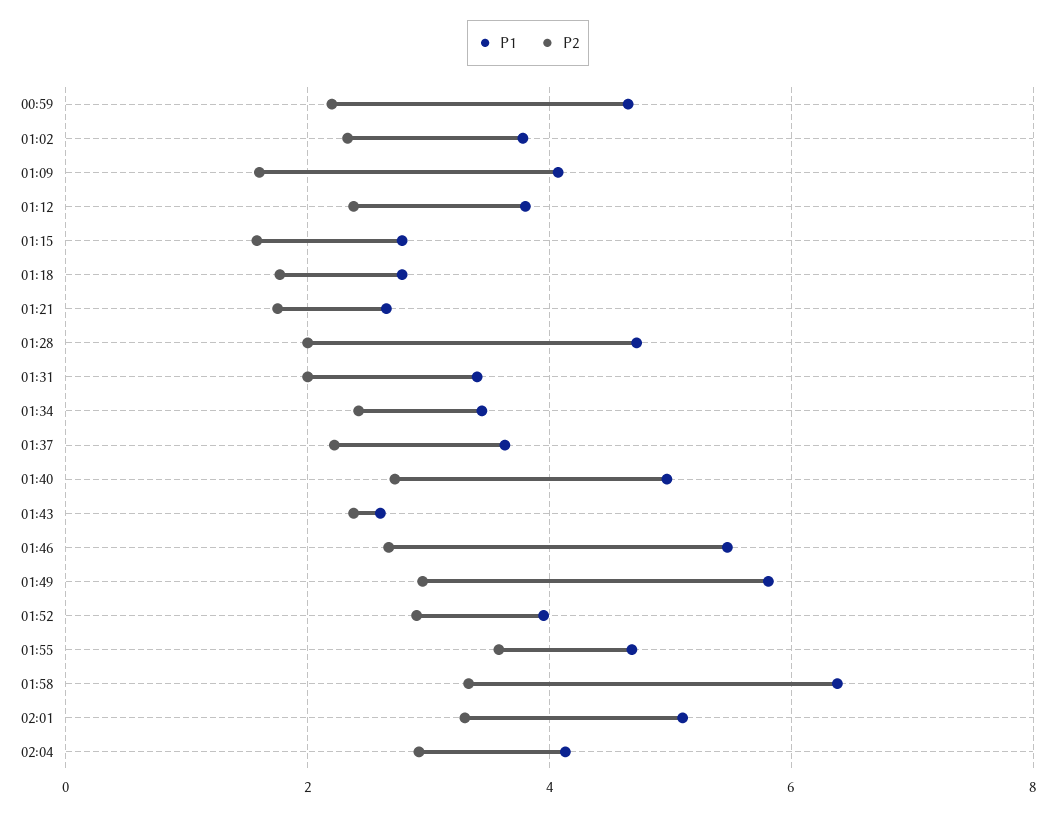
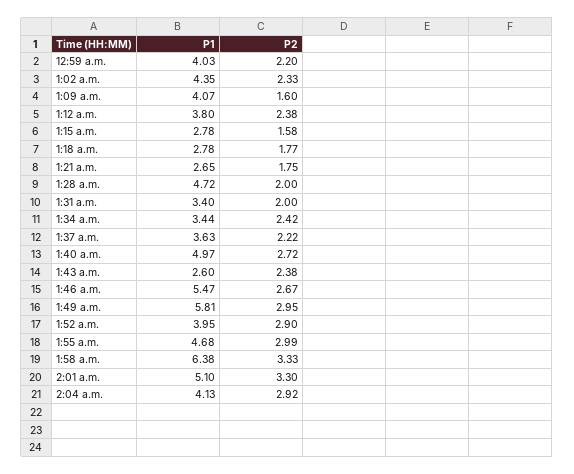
P1, 00:59: 4.6 -> 4.03
P1, 01:02: 3.8 -> 4.35
P2, 01:55: 3.6 -> 2.99

